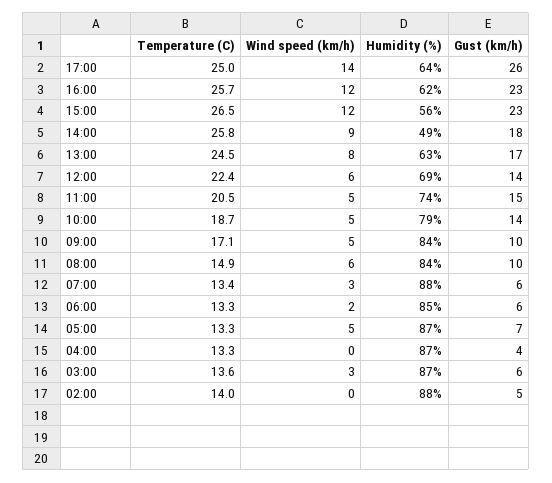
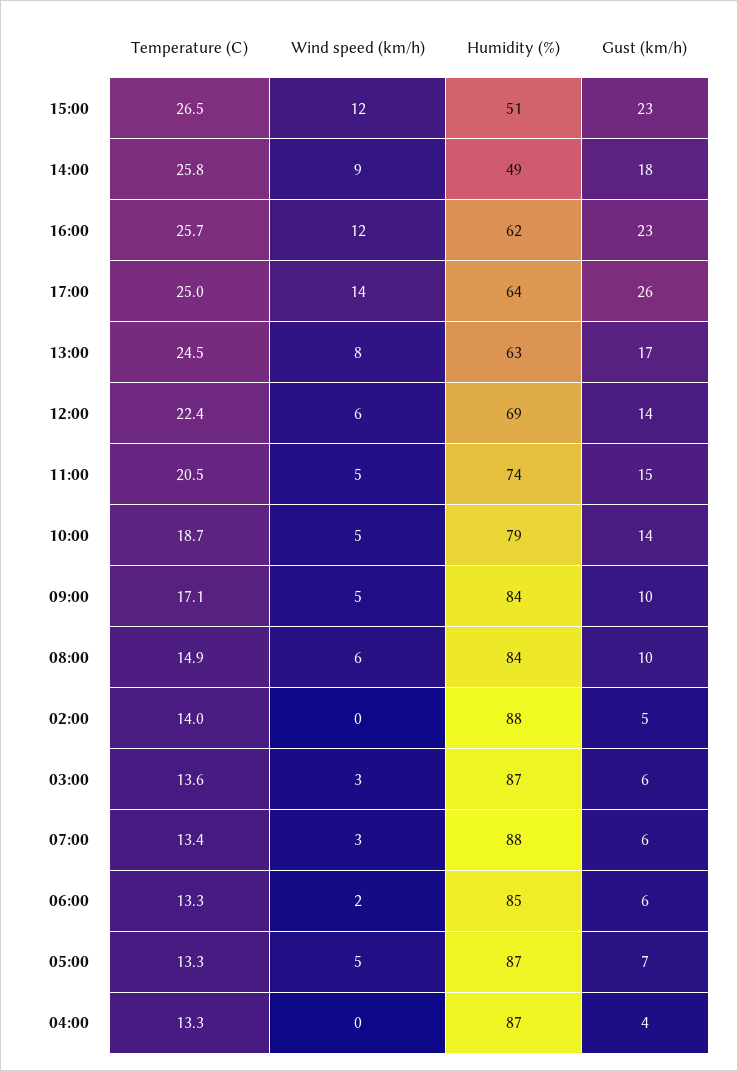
Humidity (%), 15:00: 56 -> 51

